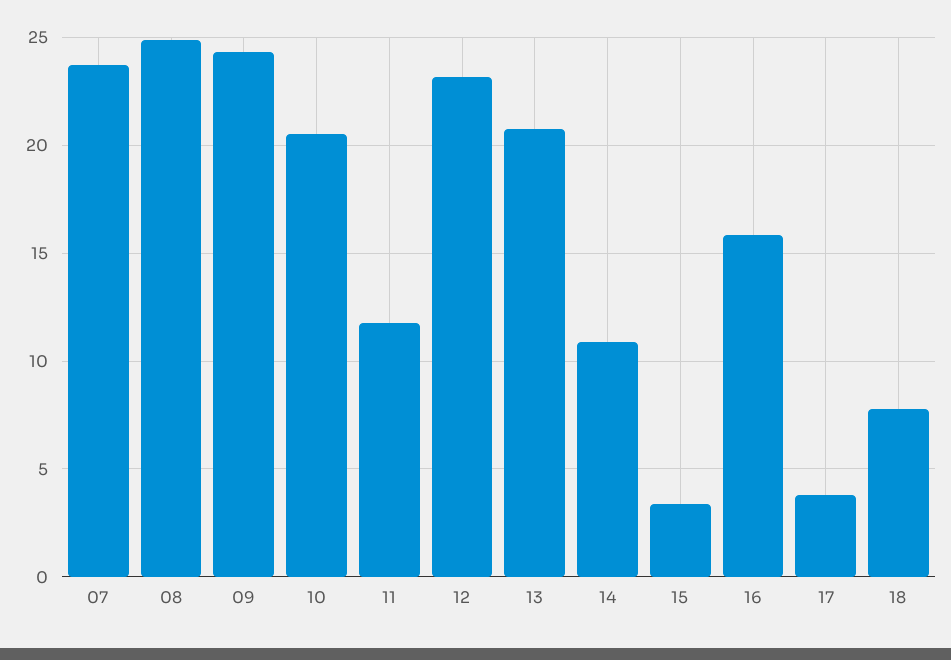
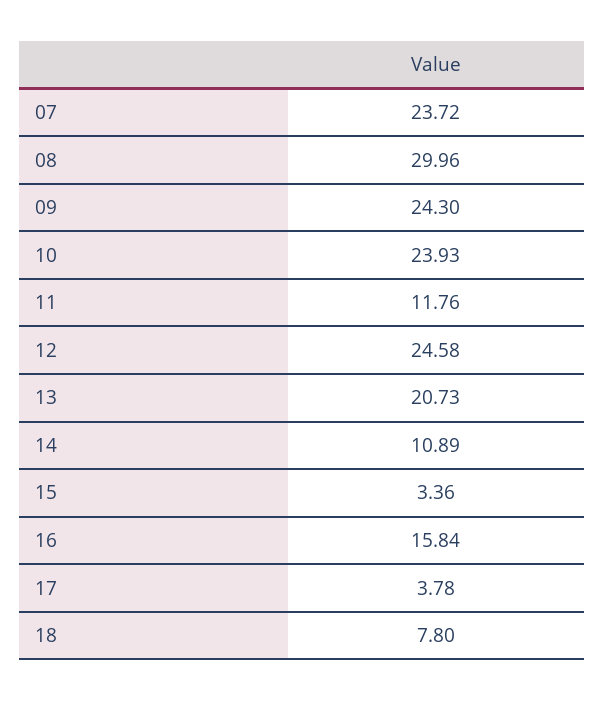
08: 25 -> 29.96
10: 20.5 -> 23.93
12: 23 -> 24.58

